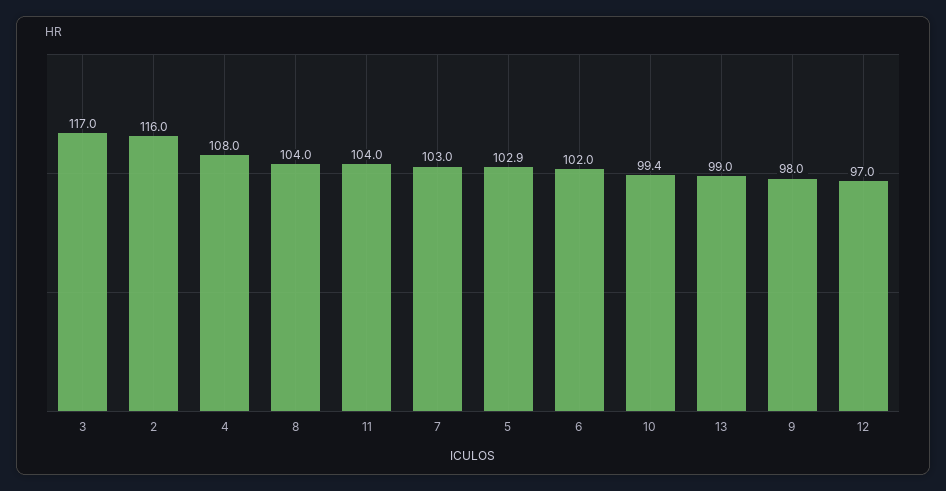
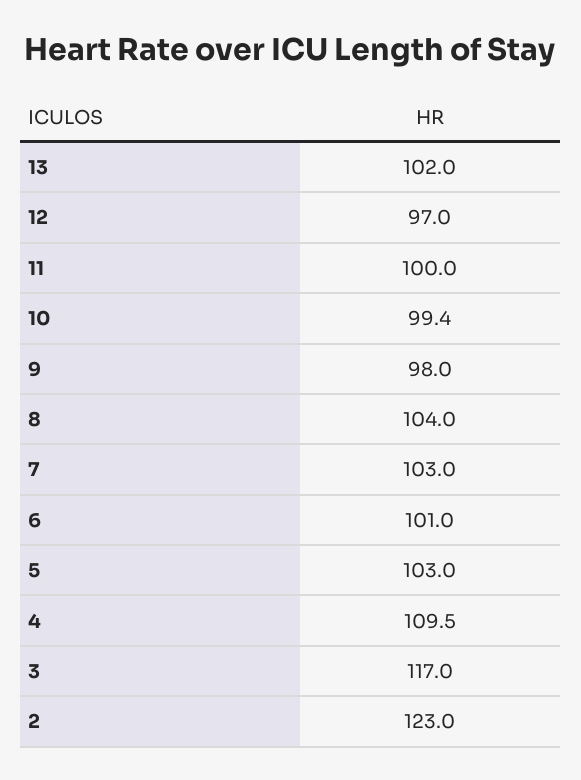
2: 116 -> 123
4: 108 -> 109.5
11: 104 -> 100
5: 102.9 -> 103
6: 102 -> 101
13: 99 -> 102

